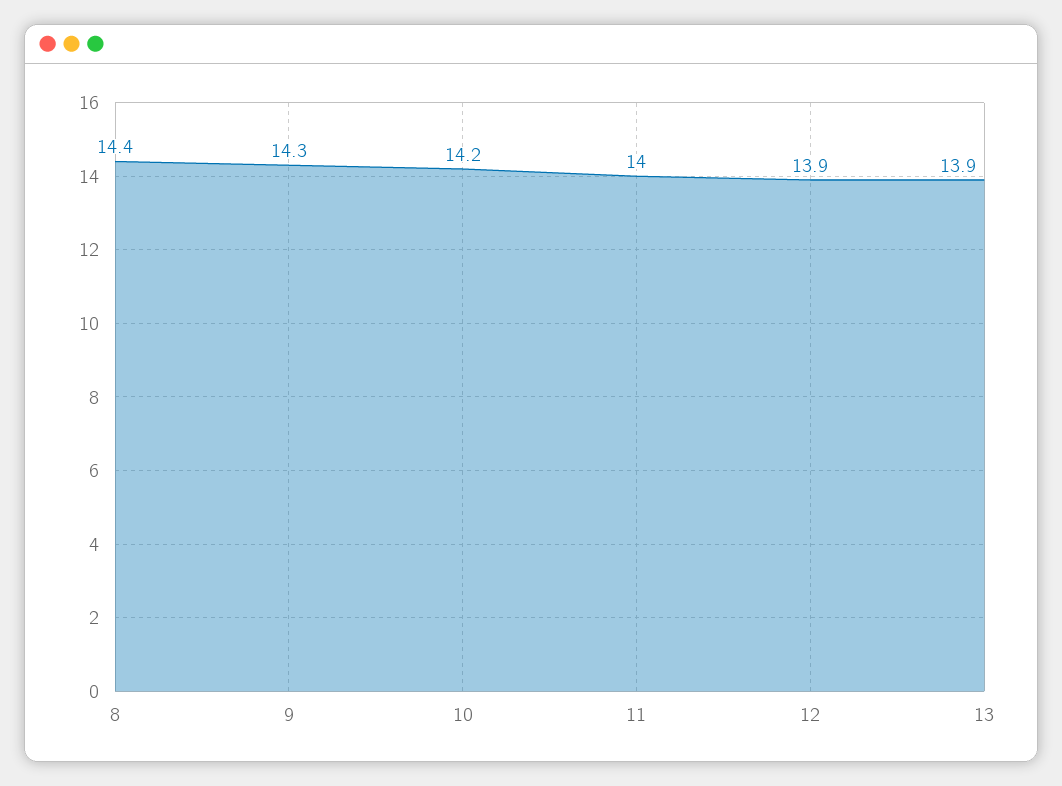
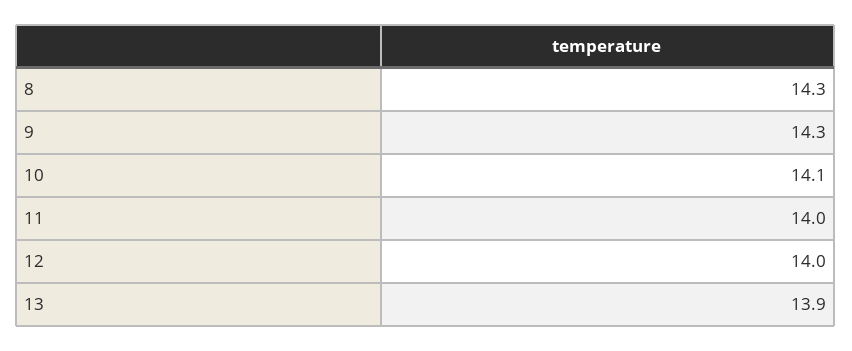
8: 14.4 -> 14.3
10: 14.2 -> 14.1
12: 13.9 -> 14

